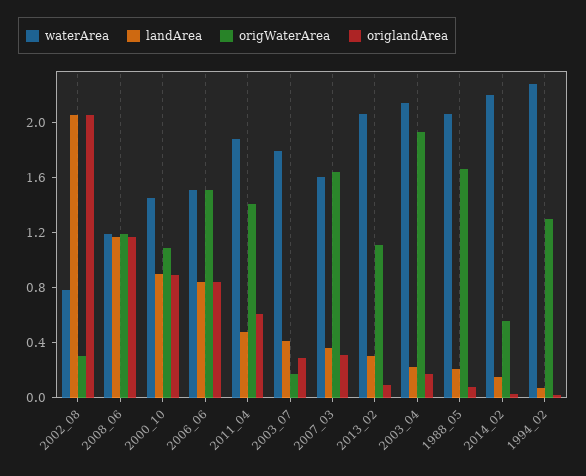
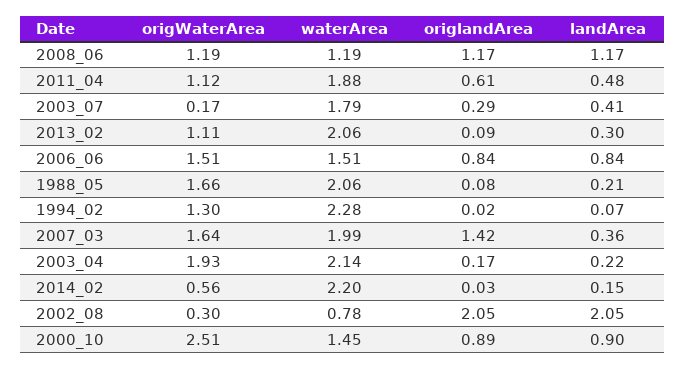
origWaterArea, 2000_10: 1.1 -> 2.51
origWaterArea, 2011_04: 1.4 -> 1.12
waterArea, 2007_03: 1.6 -> 1.99
origlandArea, 2007_03: 0.3 -> 1.42

